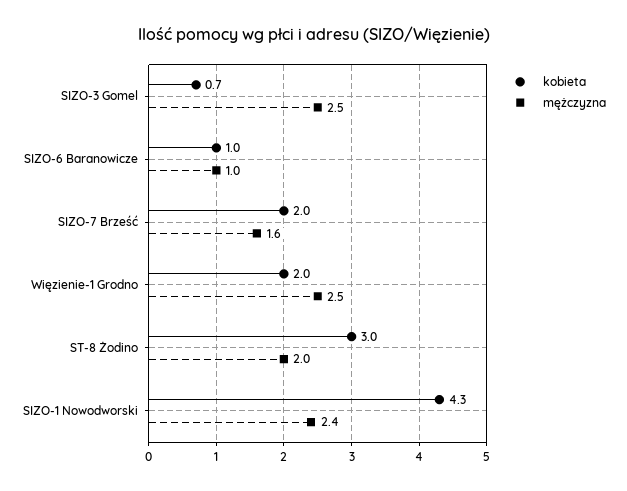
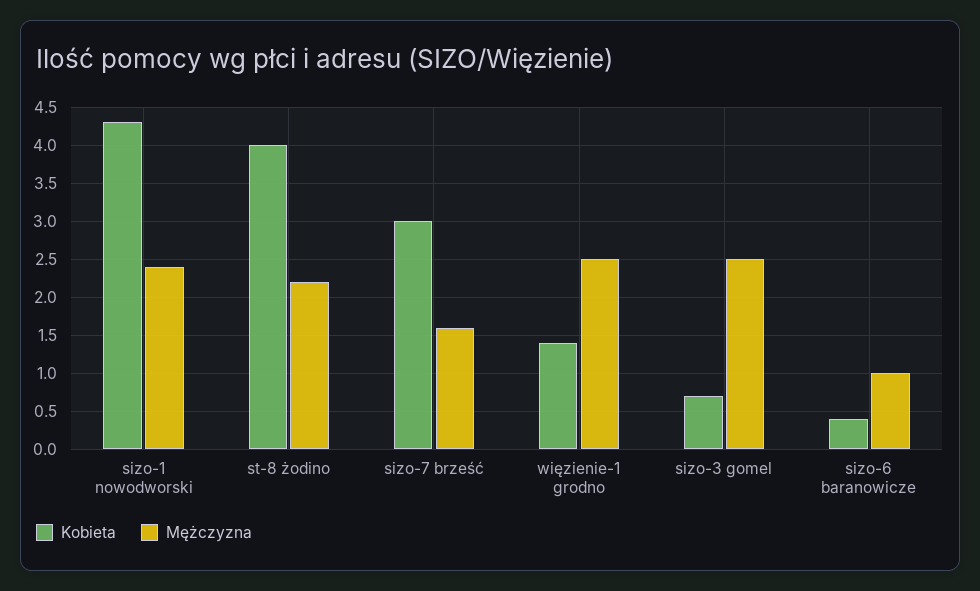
kobieta, SIZO-6 Baranowicze: 1 -> 0.4
kobieta, SIZO-7 Brześć: 2 -> 3
kobieta, Więzienie-1 Grodno: 2 -> 1.4
kobieta, ST-8 Żodino: 3 -> 4
mężczyzna, ST-8 Żodino: 2 -> 2.2

